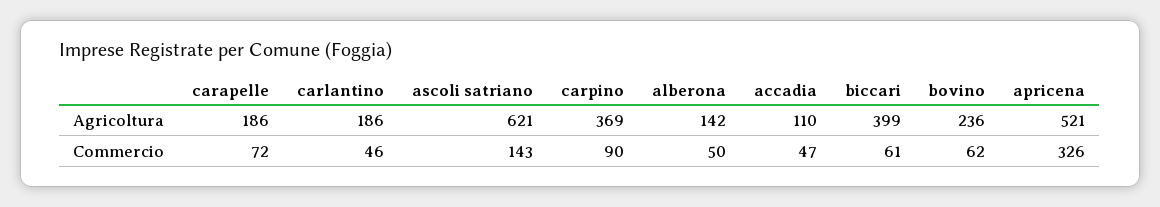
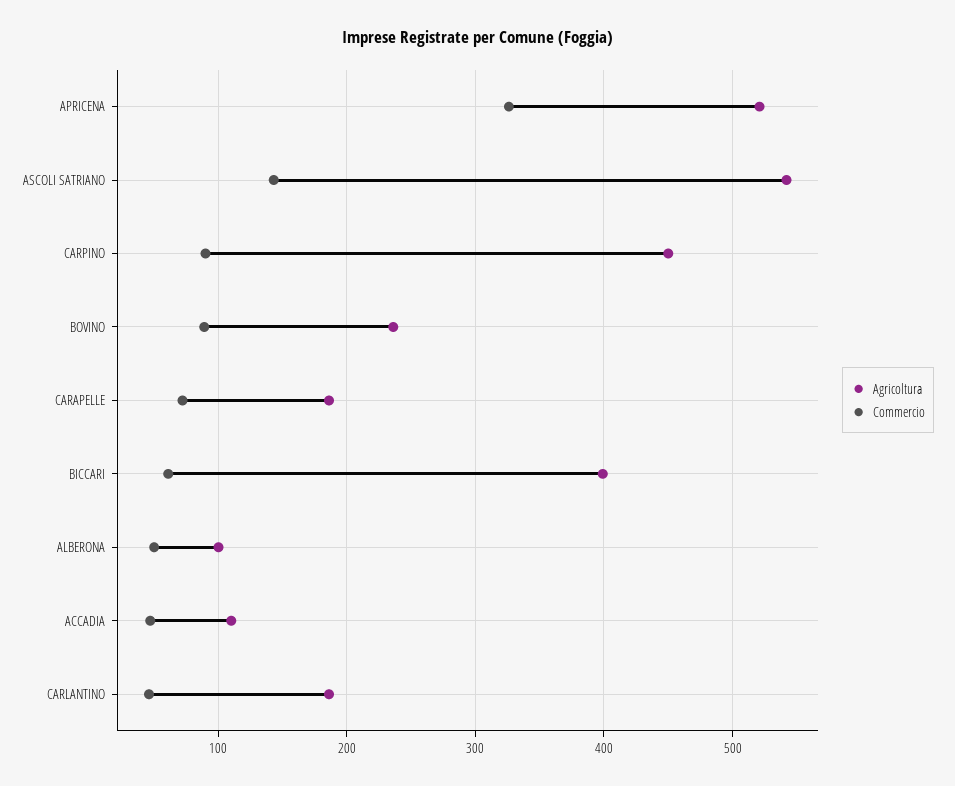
Agricoltura, ascoli satriano: 621 -> 540
Agricoltura, carpino: 369 -> 450
Agricoltura, alberona: 142 -> 100
Commercio, bovino: 62 -> 90

